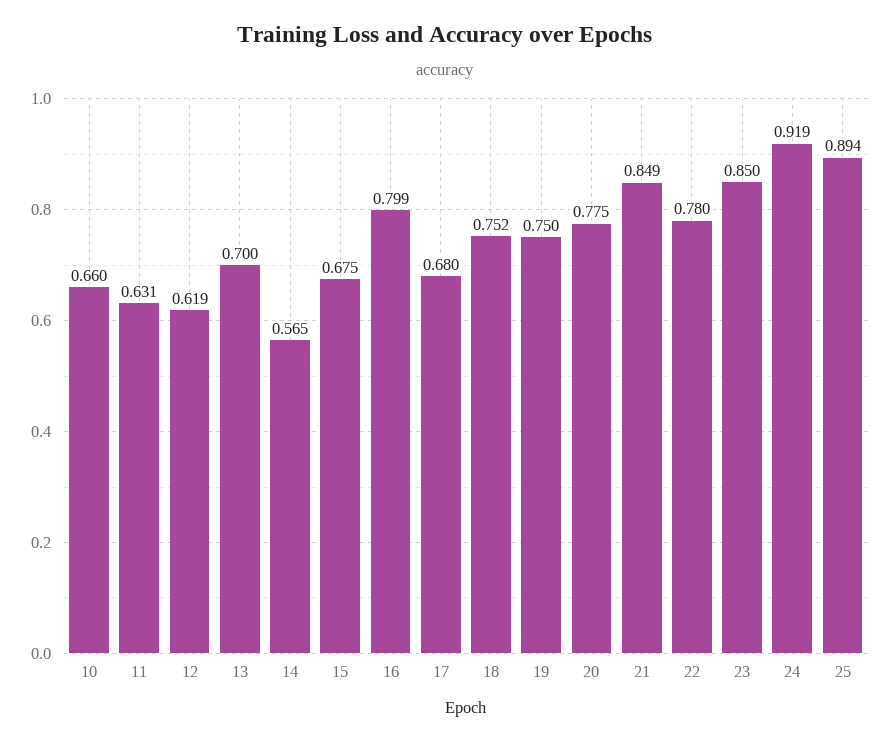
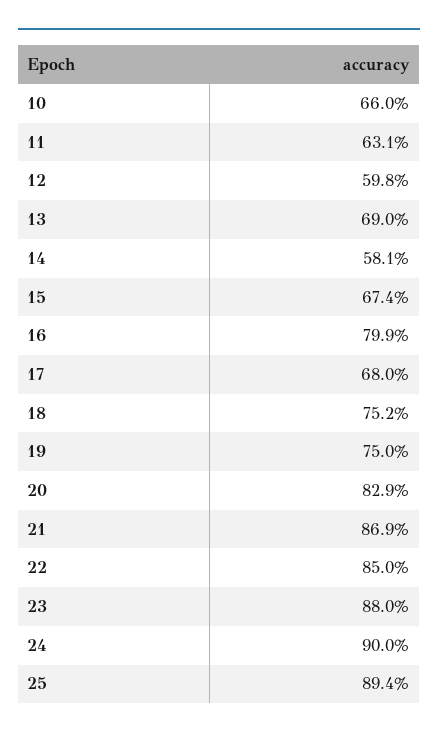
12: 0.619 -> 0.598
13: 0.7 -> 0.69
14: 0.565 -> 0.581
15: 0.675 -> 0.674
20: 0.775 -> 0.829
21: 0.849 -> 0.869
22: 0.78 -> 0.85
23: 0.85 -> 0.88
24: 0.919 -> 0.9

